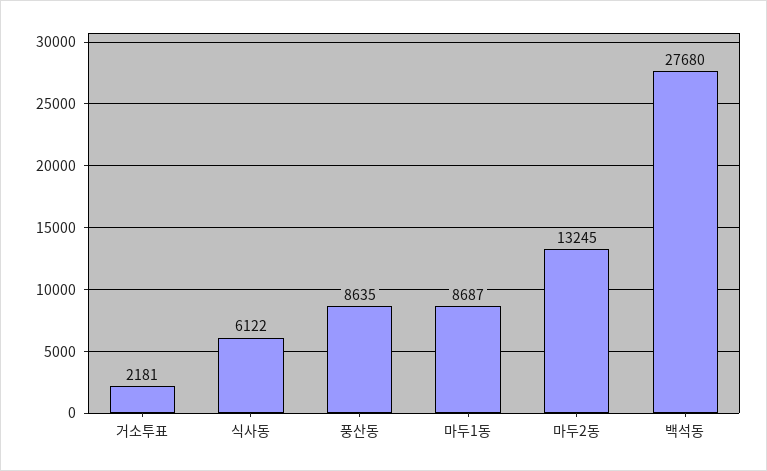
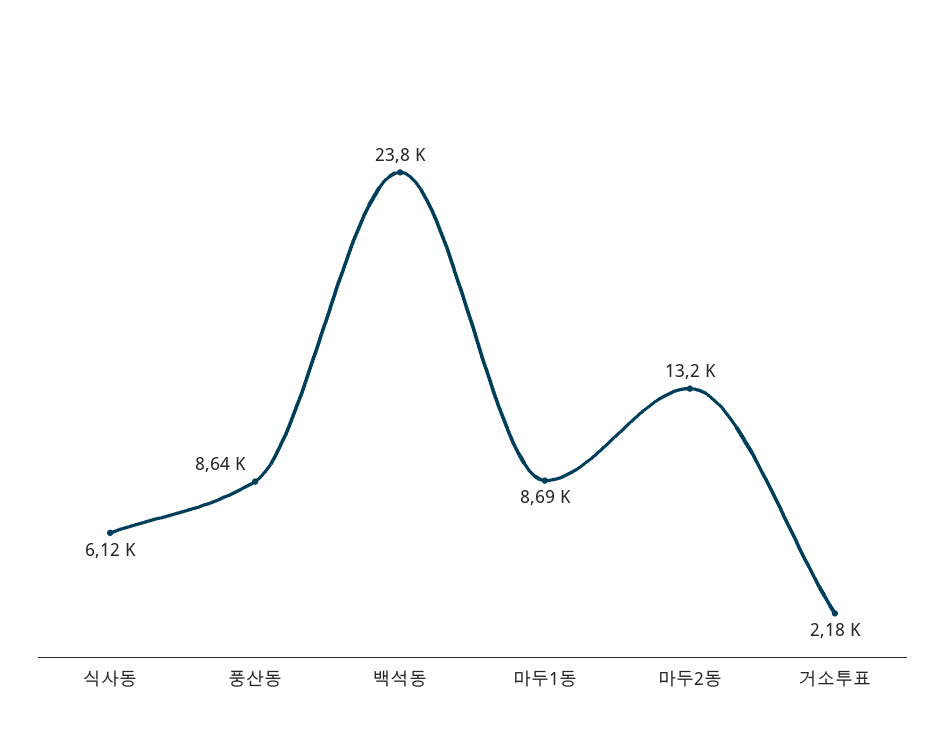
백석동: 27680 -> 23800

